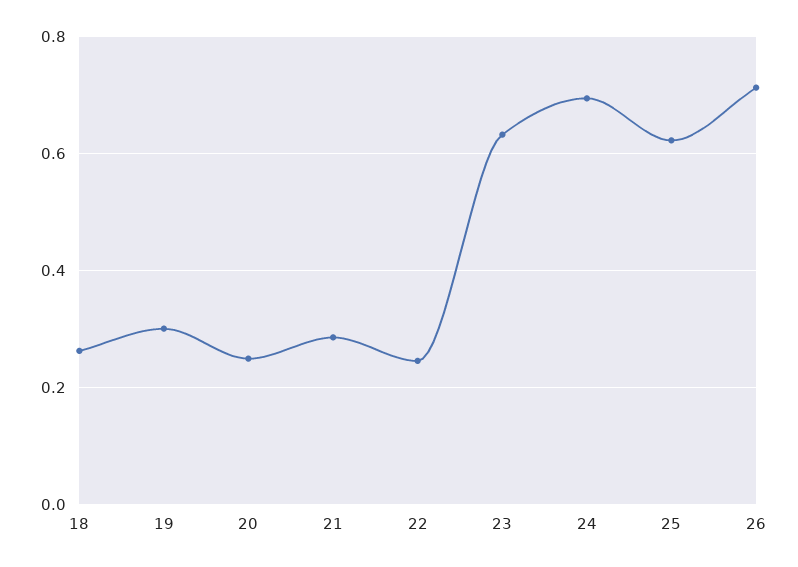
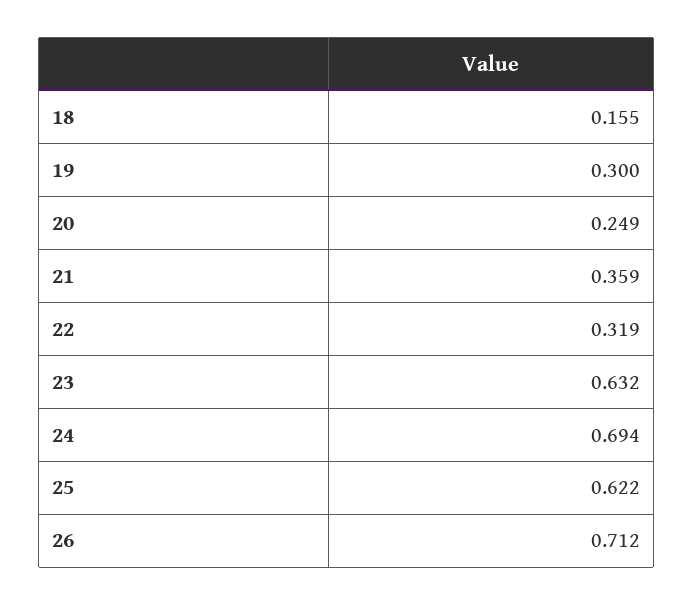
18: 0.26 -> 0.155
21: 0.28 -> 0.359
22: 0.24 -> 0.319

